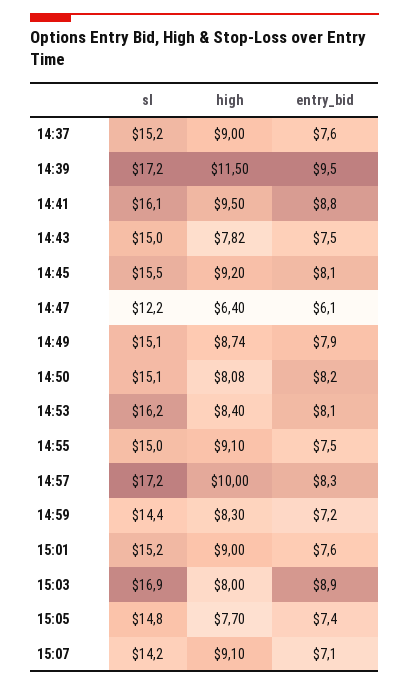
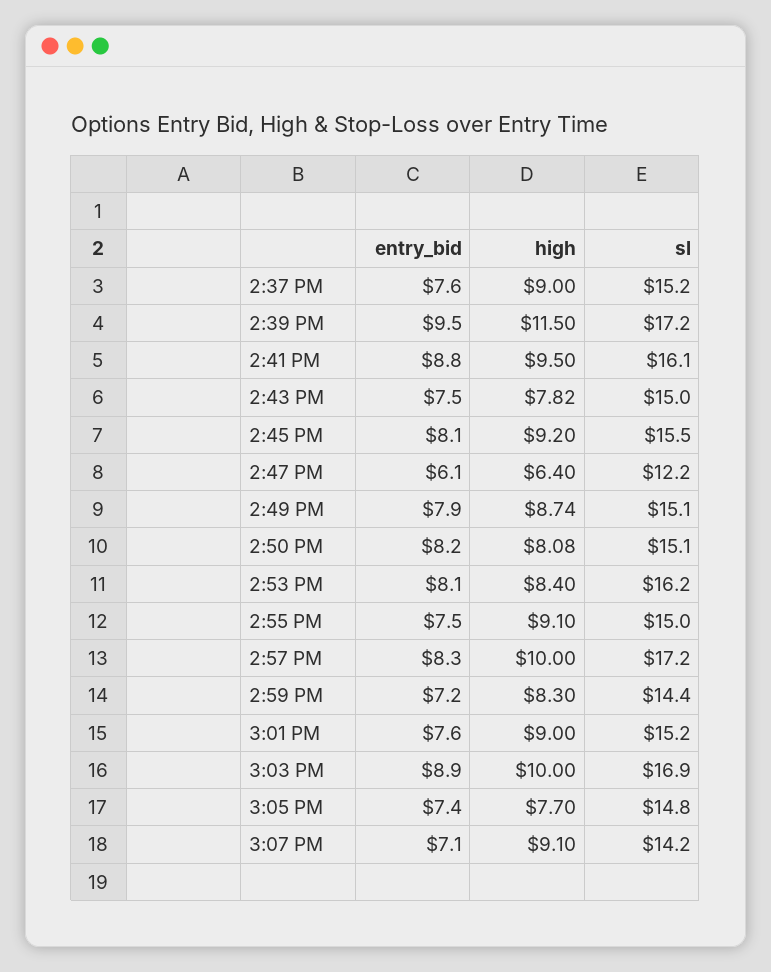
high, 15:03: 8 -> 10

